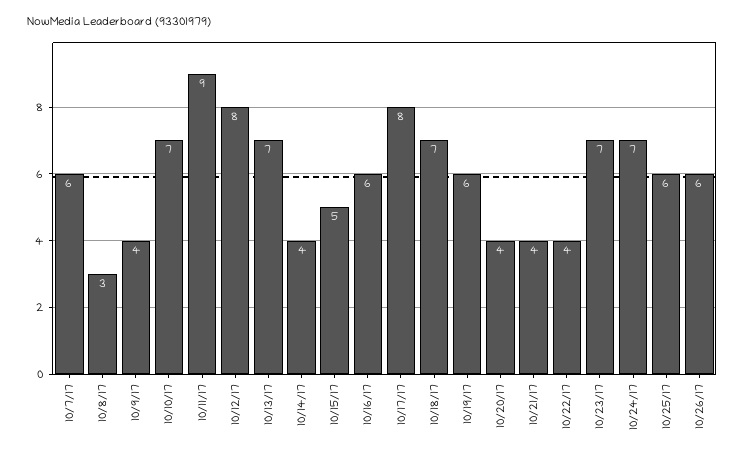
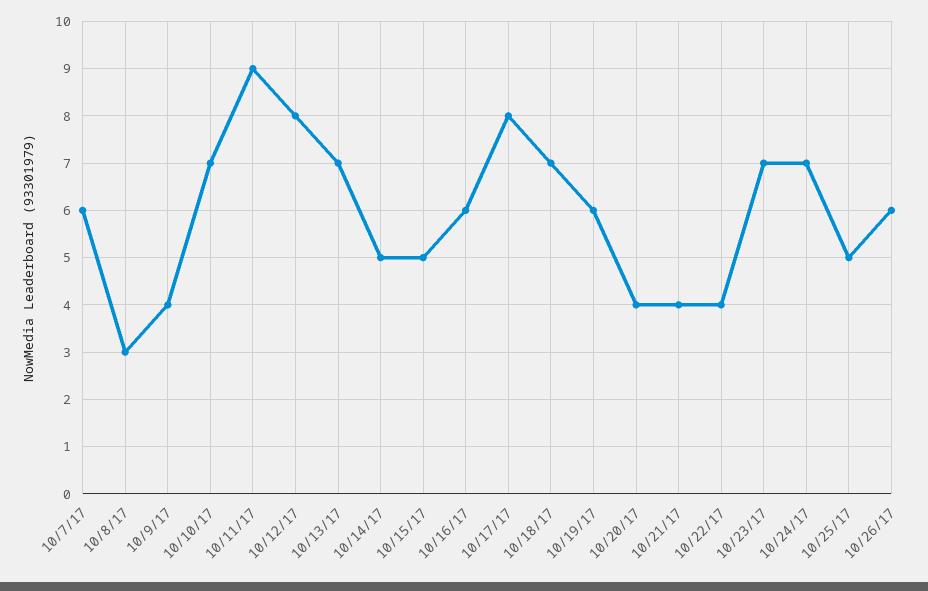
10/14/17: 4 -> 5
10/25/17: 6 -> 5

